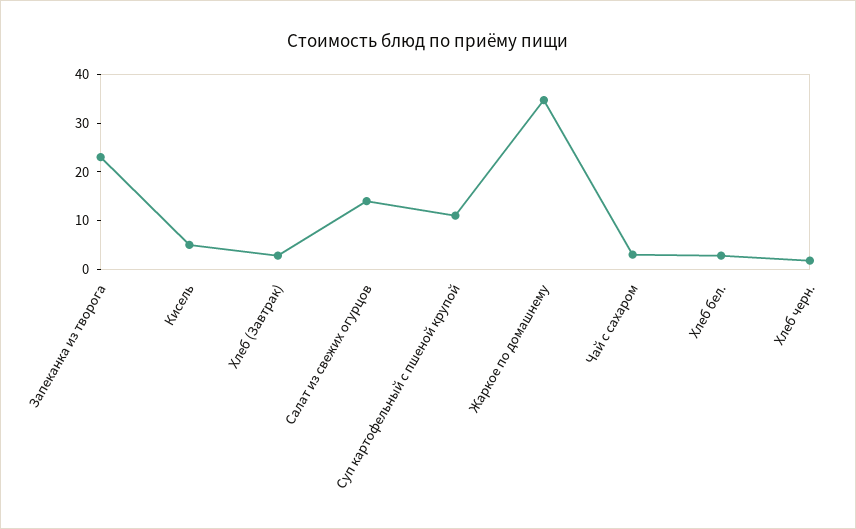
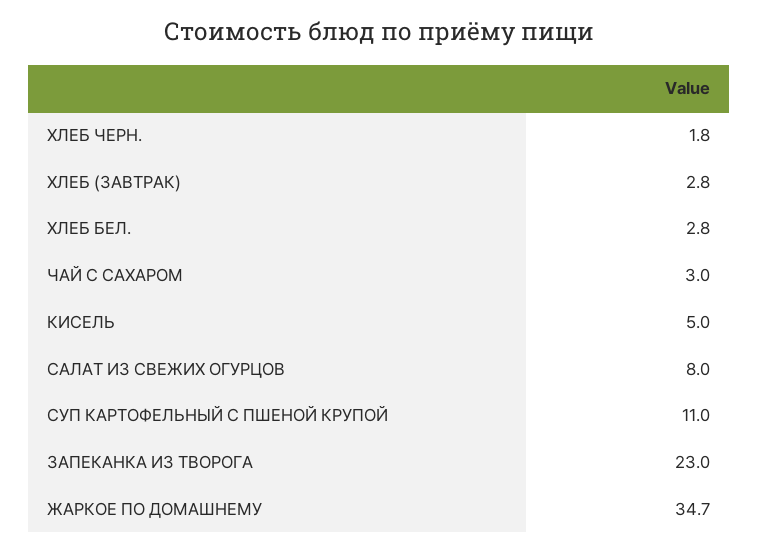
Салат из свежих огурцов: 14 -> 8

